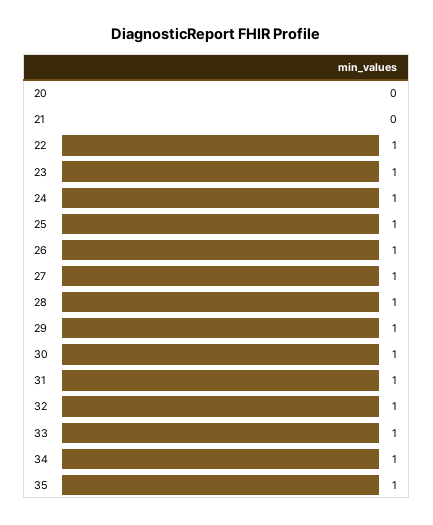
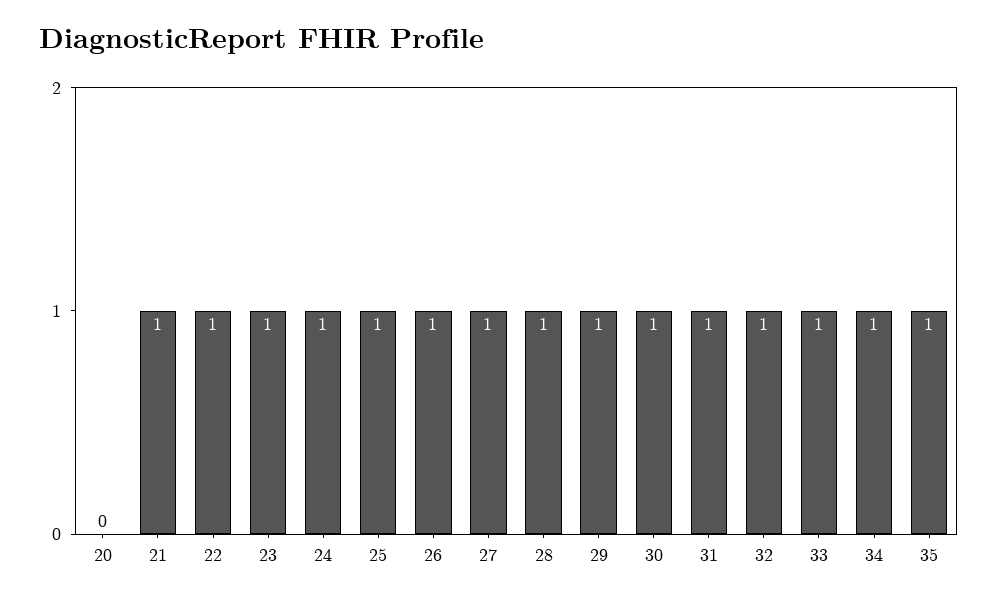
21: 0 -> 1

